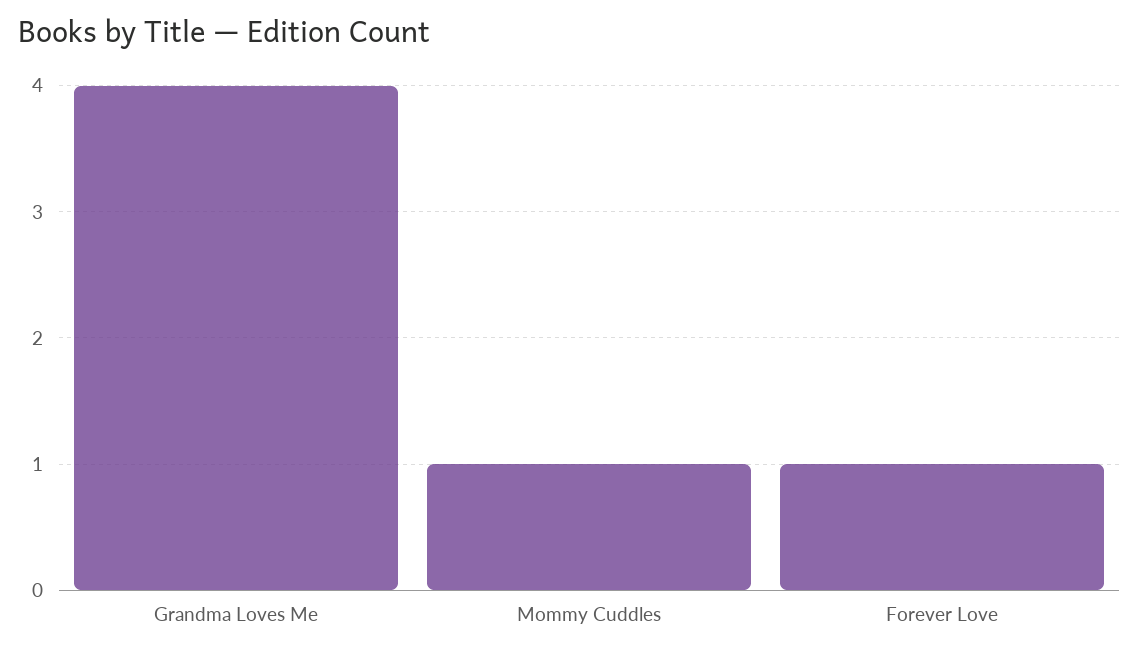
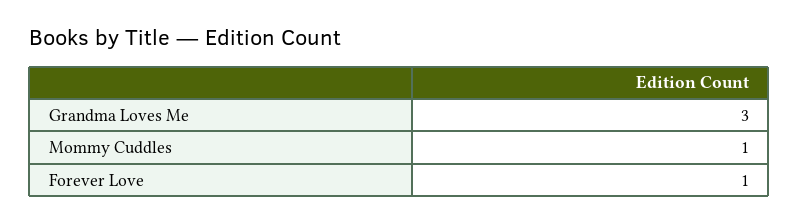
Grandma Loves Me: 4 -> 3

